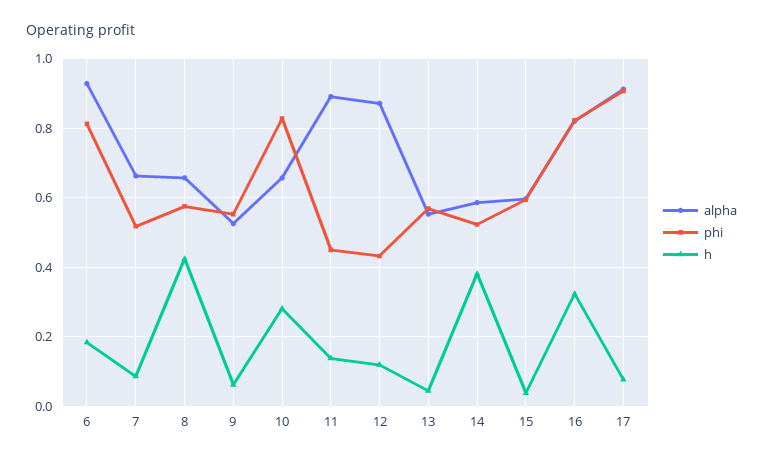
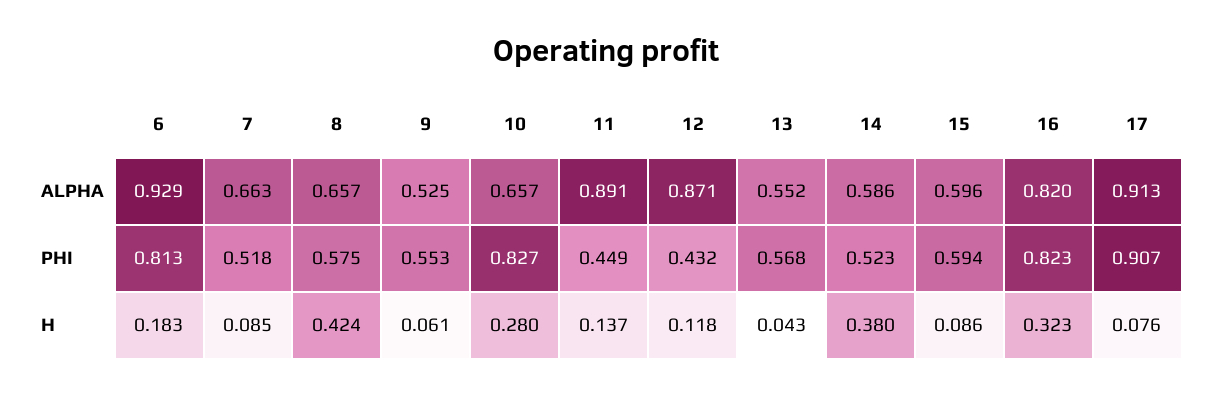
h, 15: 0.04 -> 0.086

